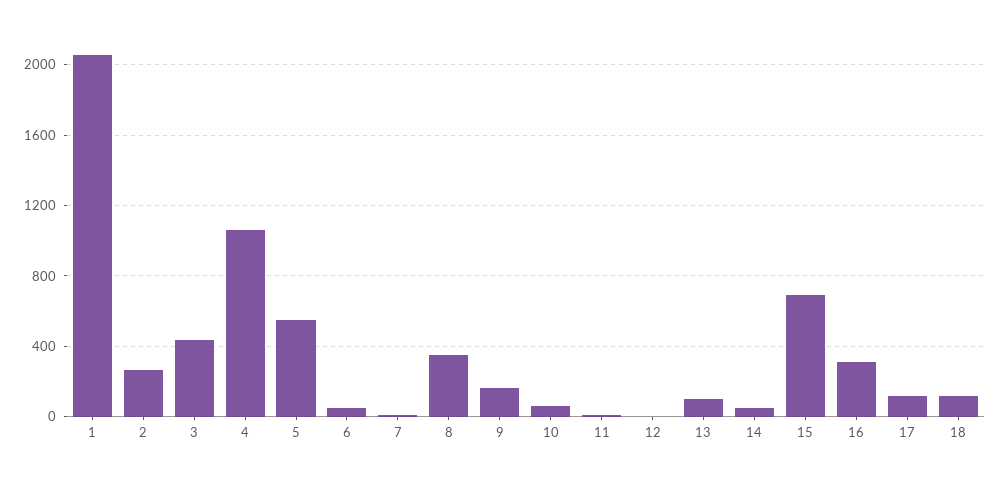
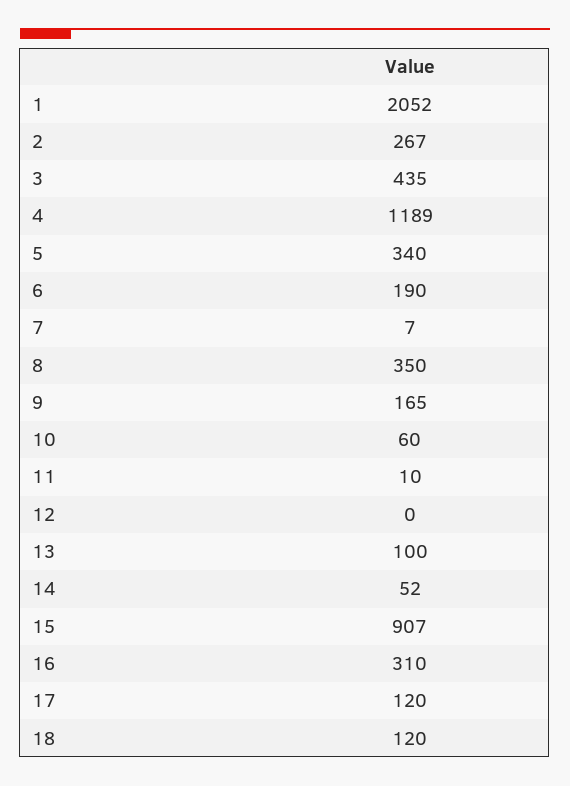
4: 1050 -> 1189
5: 550 -> 340
6: 50 -> 190
15: 700 -> 907

